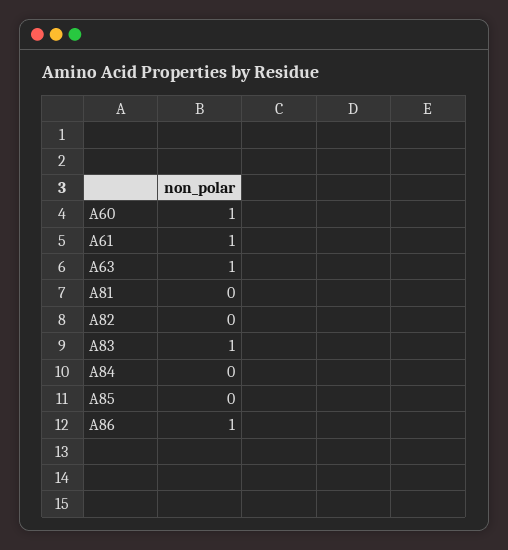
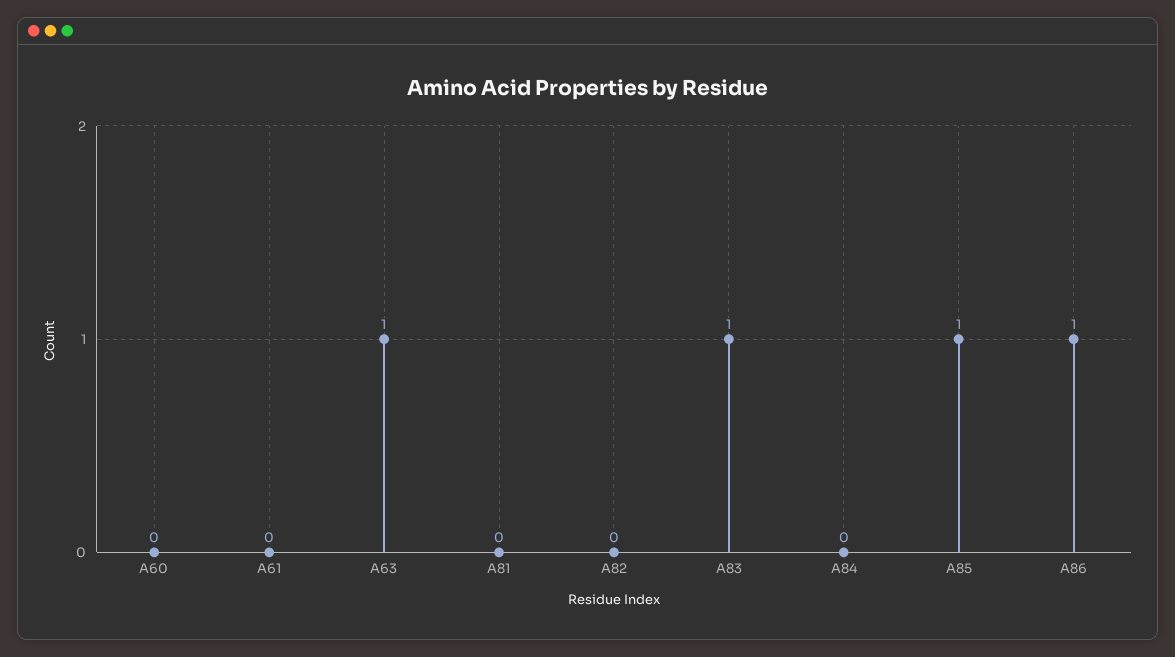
A60: 1 -> 0
A61: 1 -> 0
A85: 0 -> 1

